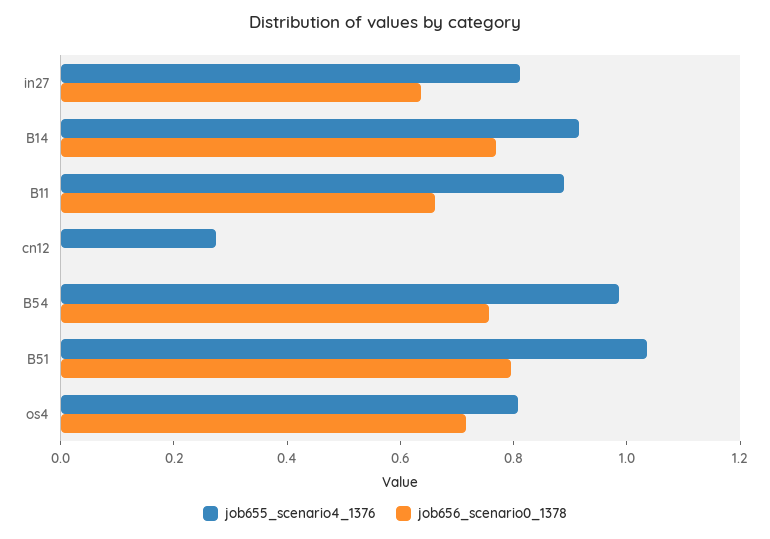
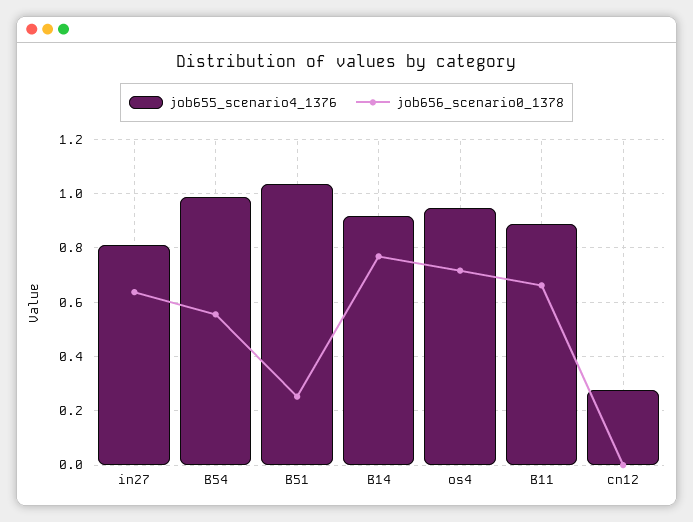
job656_scenario0_1378, B54: 0.75 -> 0.55
job656_scenario0_1378, B51: 0.8 -> 0.25
job655_scenario4_1376, os4: 0.8 -> 0.95

